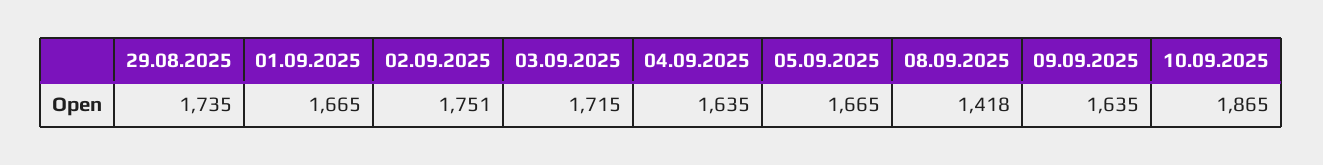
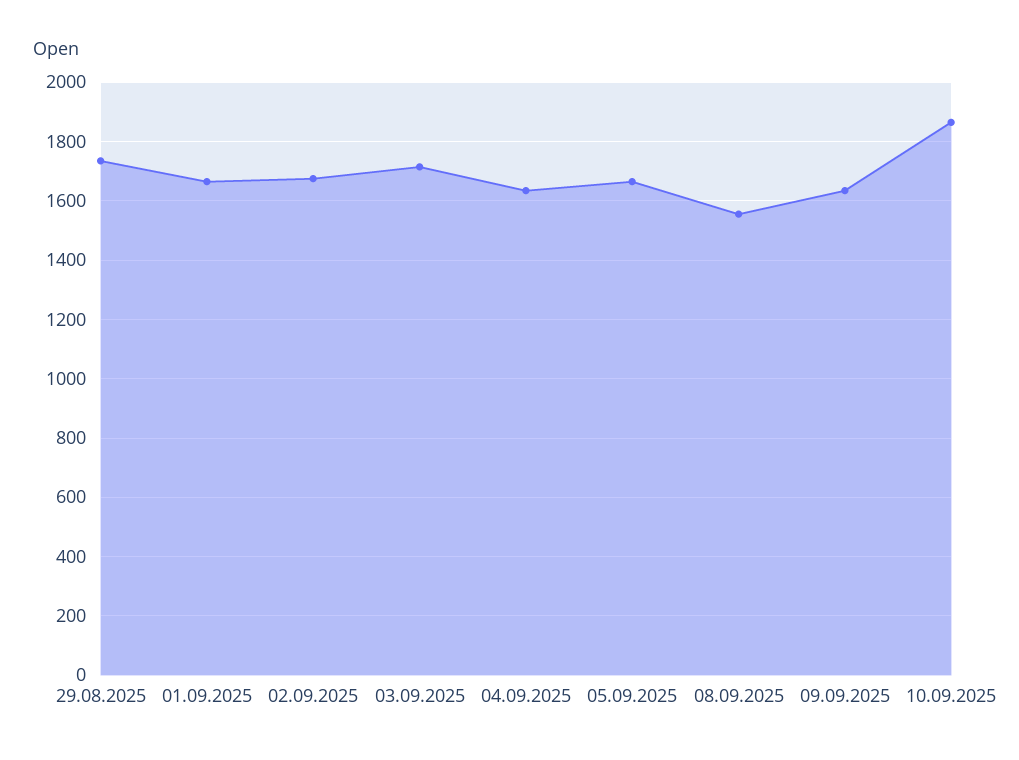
02.09.2025: 1751 -> 1675
08.09.2025: 1418 -> 1550

